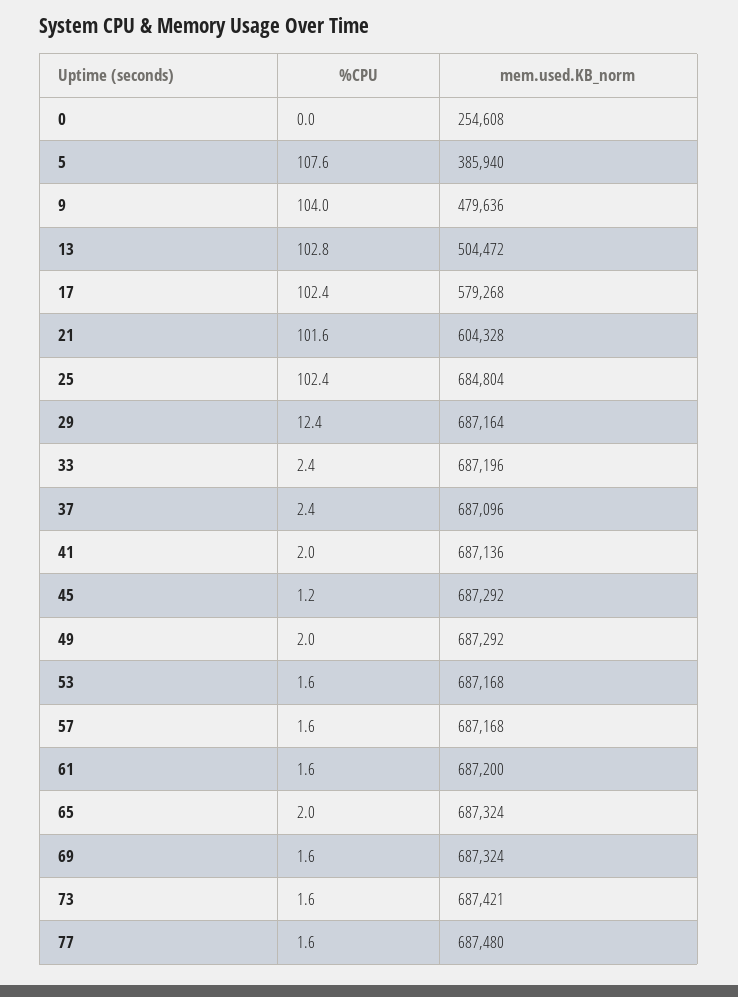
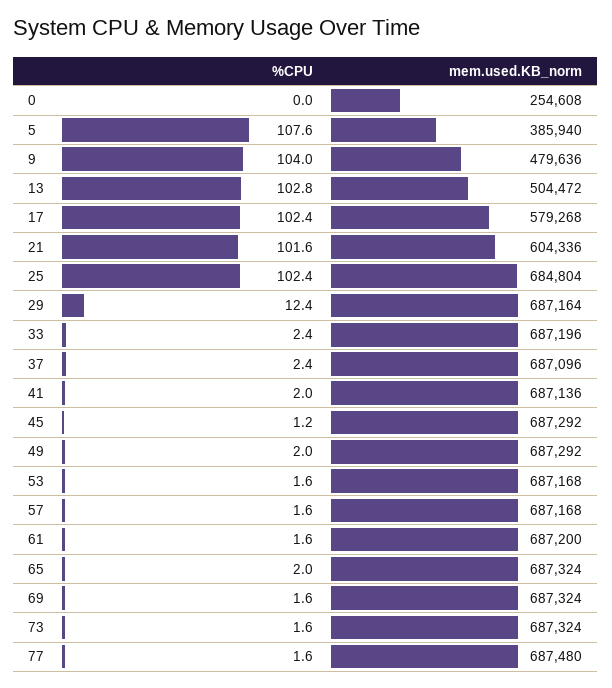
mem.used.KB_norm, 21: 604328 -> 604336
mem.used.KB_norm, 73: 687421 -> 687324

